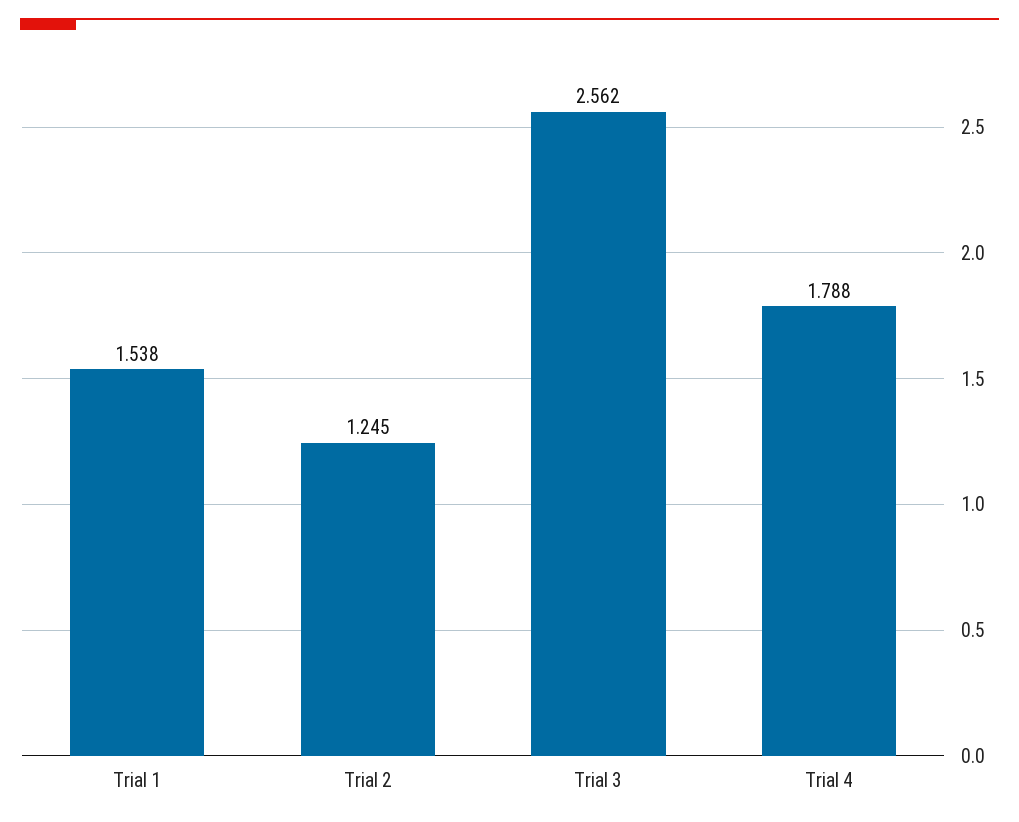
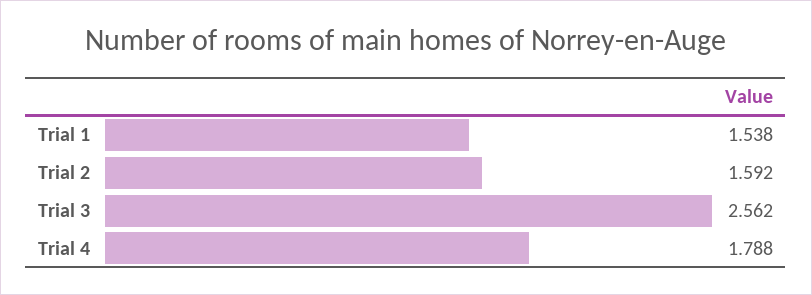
Trial 2: 1.245 -> 1.592

